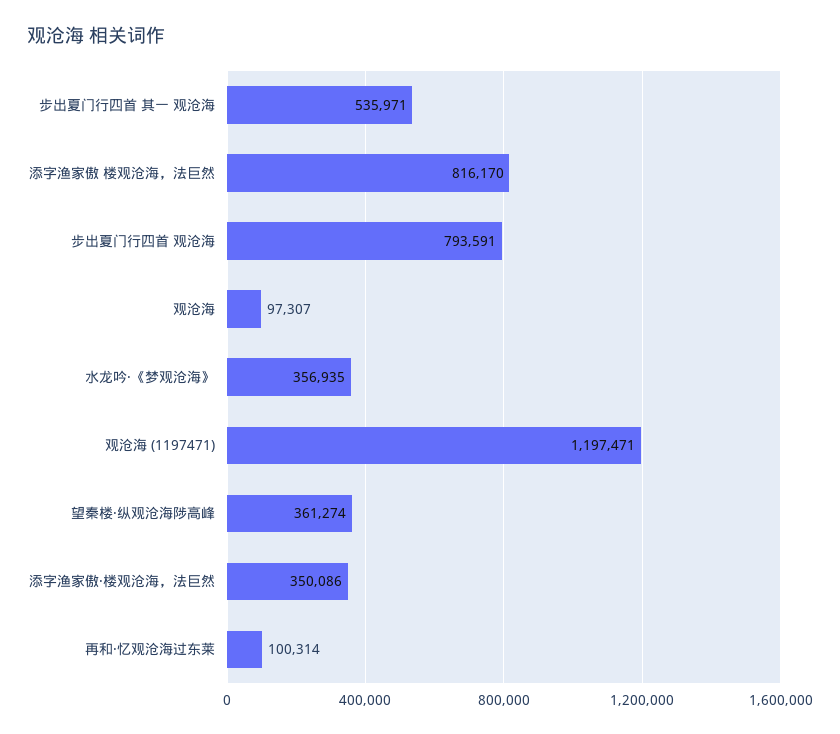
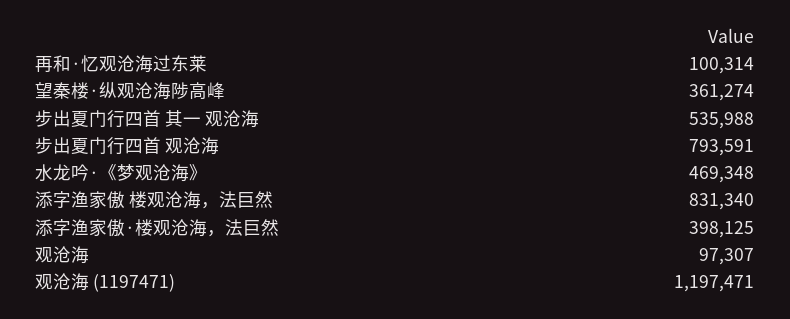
步出夏门行四首 其一 观沧海: 535971 -> 535988
添字渔家傲 楼观沧海，法巨然: 816170 -> 831340
水龙吟·《梦观沧海》: 356935 -> 469348
添字渔家傲·楼观沧海，法巨然: 350086 -> 398125

